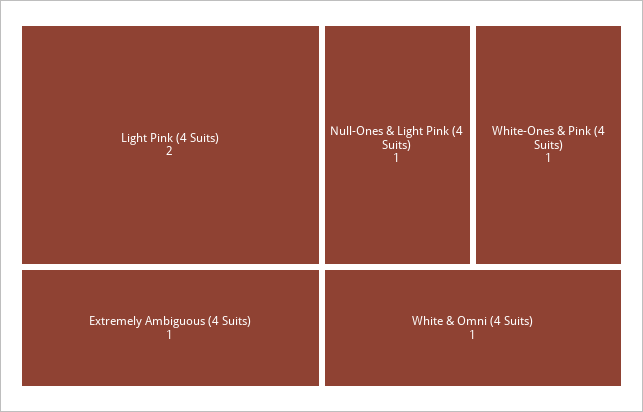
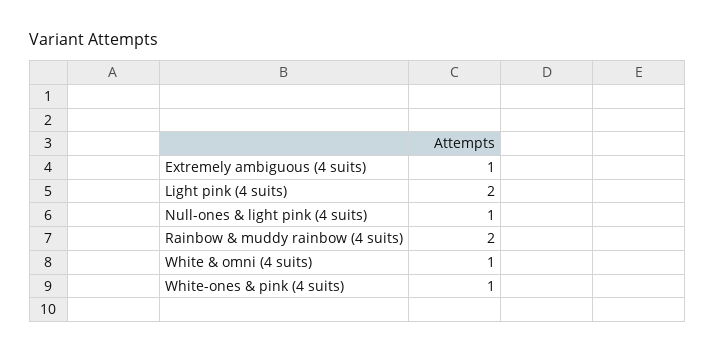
Rainbow & muddy rainbow (4 suits): none -> 2

